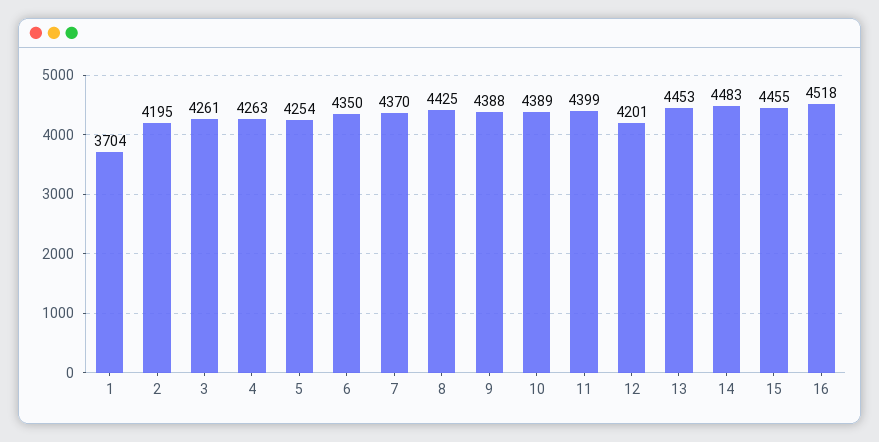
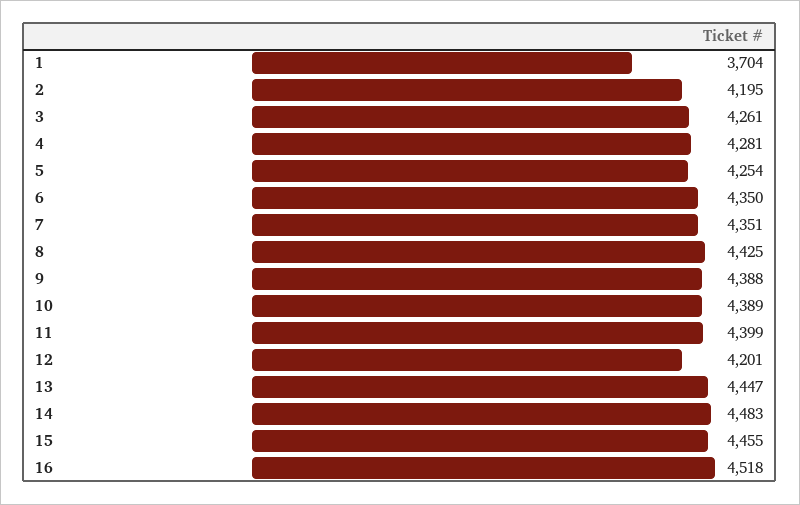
4: 4263 -> 4281
7: 4370 -> 4351
13: 4453 -> 4447

